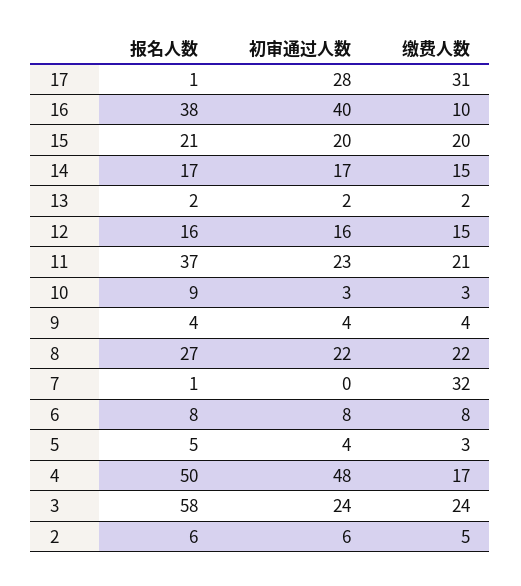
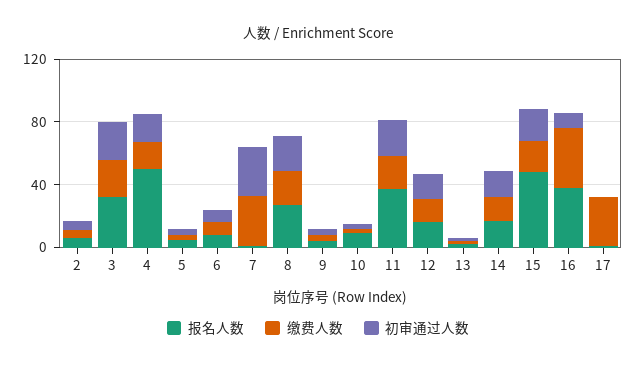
初审通过人数, 17: 28 -> 0
初审通过人数, 16: 40 -> 10
缴费人数, 16: 10 -> 40
报名人数, 15: 21 -> 50
初审通过人数, 7: 0 -> 30
初审通过人数, 4: 48 -> 20
报名人数, 3: 58 -> 30

